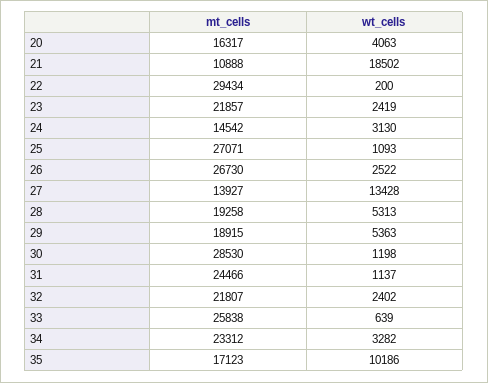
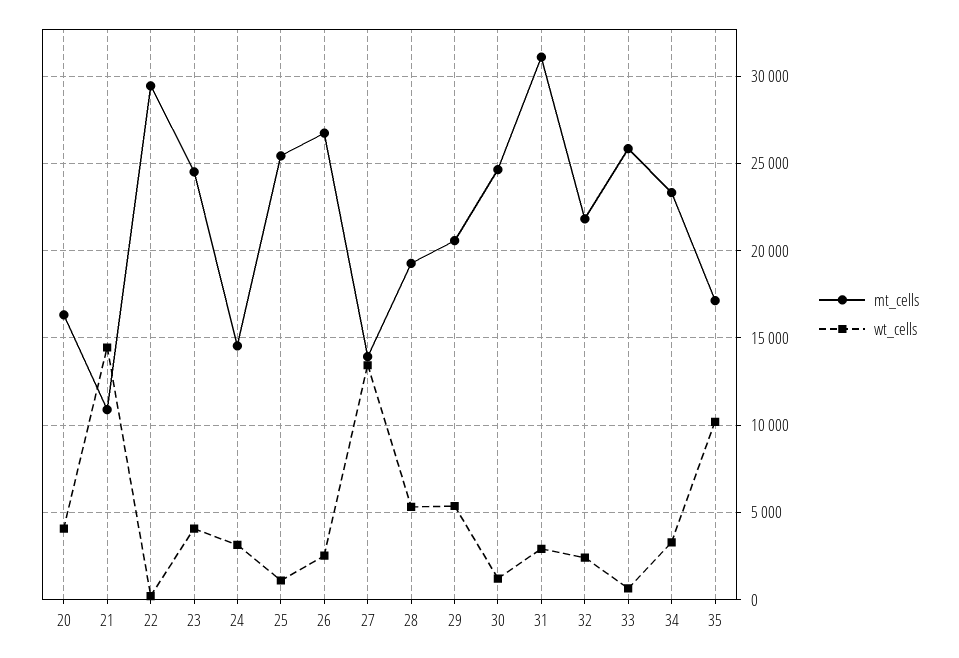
wt_cells, 21: 18502 -> 14500
mt_cells, 23: 21857 -> 24500
wt_cells, 23: 2419 -> 4000
mt_cells, 25: 27071 -> 25500
mt_cells, 29: 18915 -> 20500
mt_cells, 30: 28530 -> 24500
mt_cells, 31: 24466 -> 31000
wt_cells, 31: 1137 -> 3000

